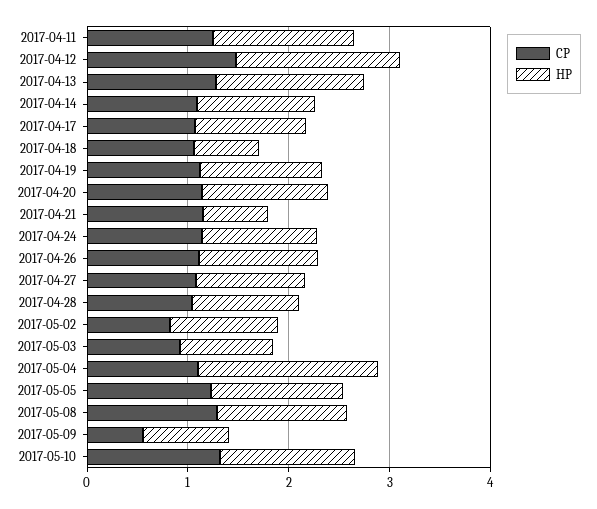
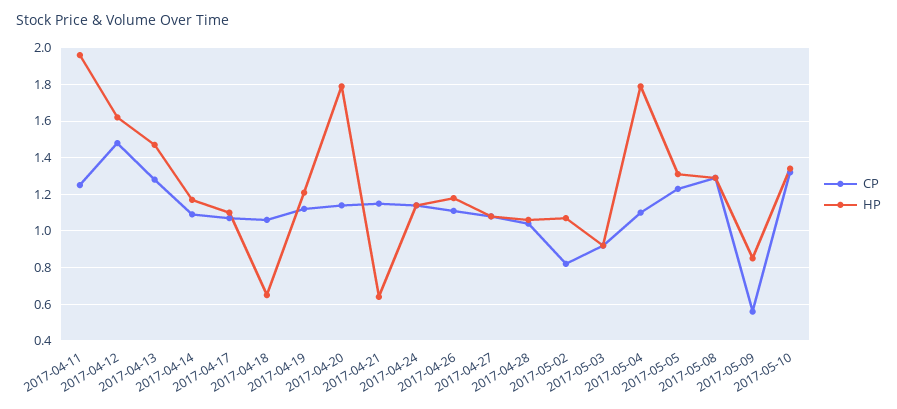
HP, 2017-04-11: 1.4 -> 1.95
HP, 2017-04-20: 1.2 -> 1.8

